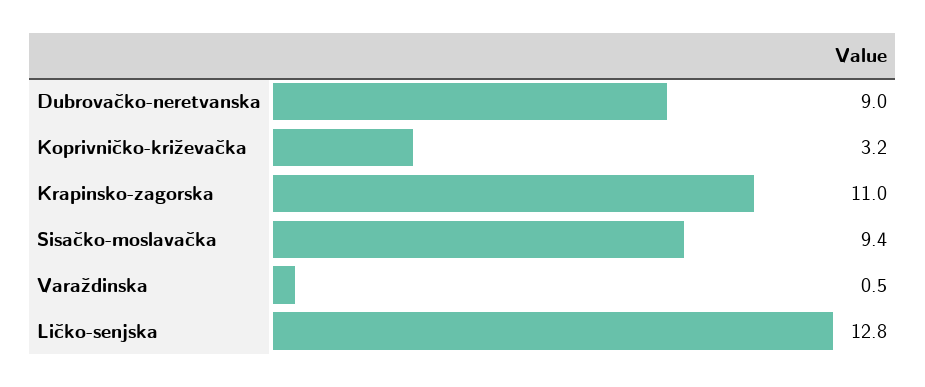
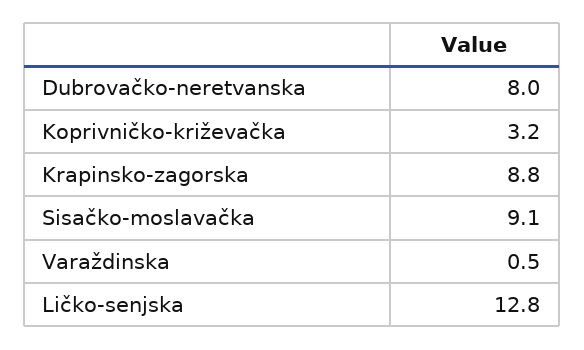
Dubrovačko-neretvanska: 9 -> 8
Krapinsko-zagorska: 11 -> 8.8
Sisačko-moslavačka: 9.4 -> 9.1

